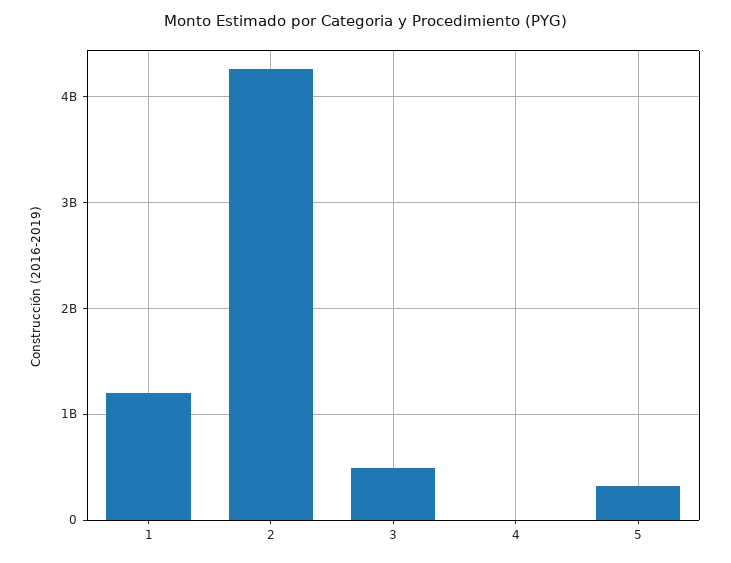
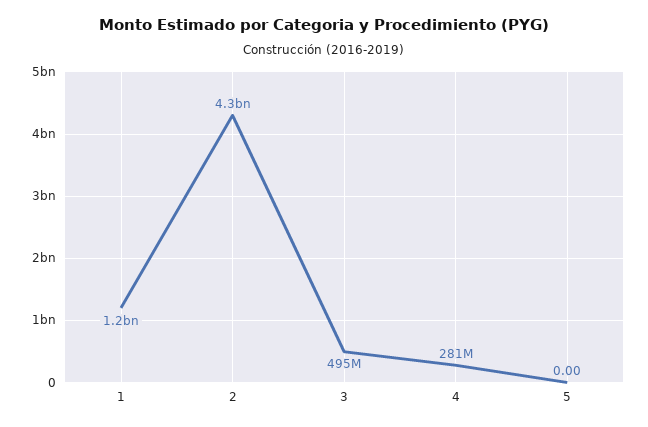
4: 0 -> 281000000
5: 300000000 -> 0

